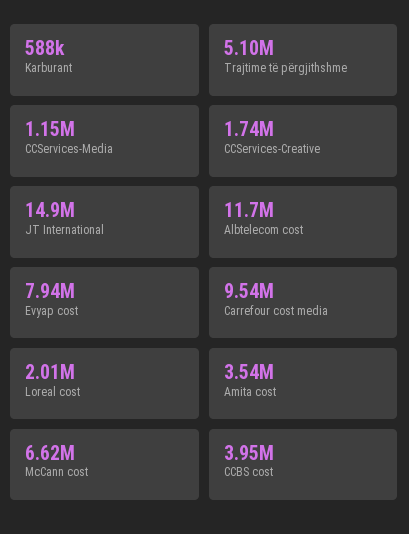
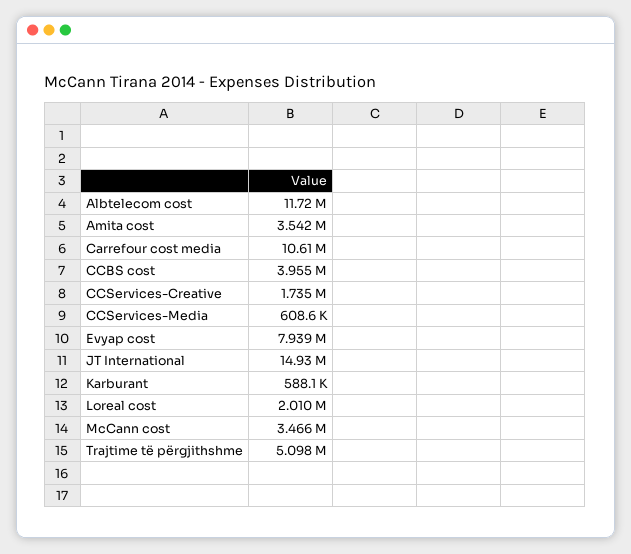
CCServices-Media: 1150000 -> 608600
Carrefour cost media: 9540000 -> 10610000
McCann cost: 6620000 -> 3466000

